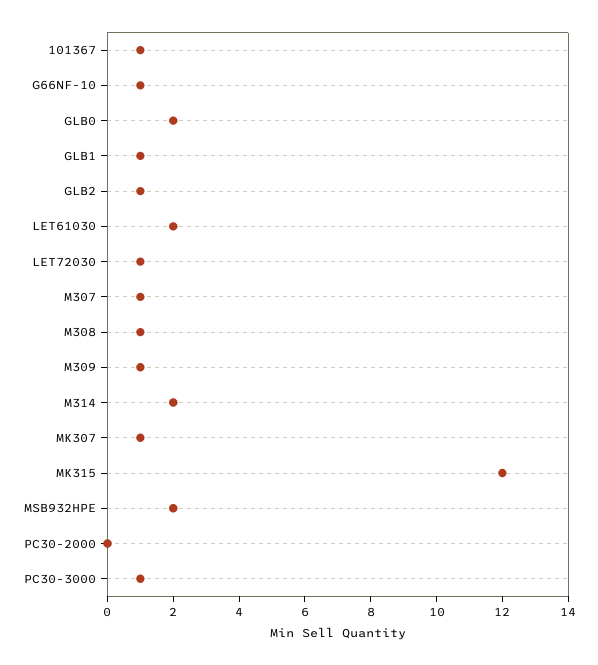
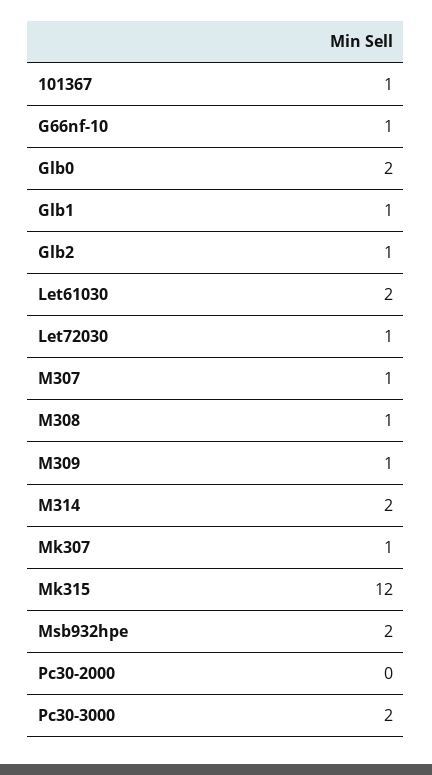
PC30-3000: 1 -> 2

